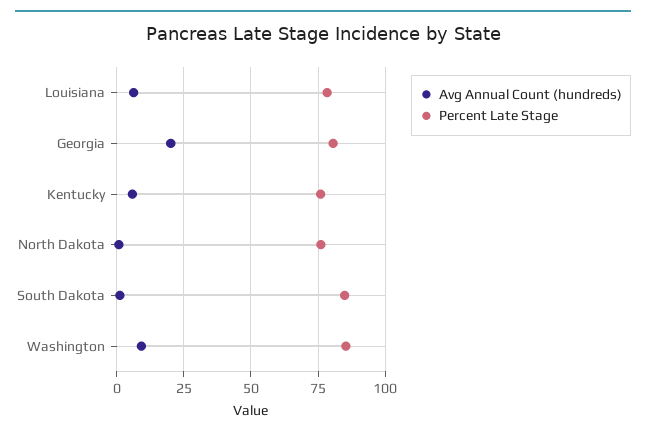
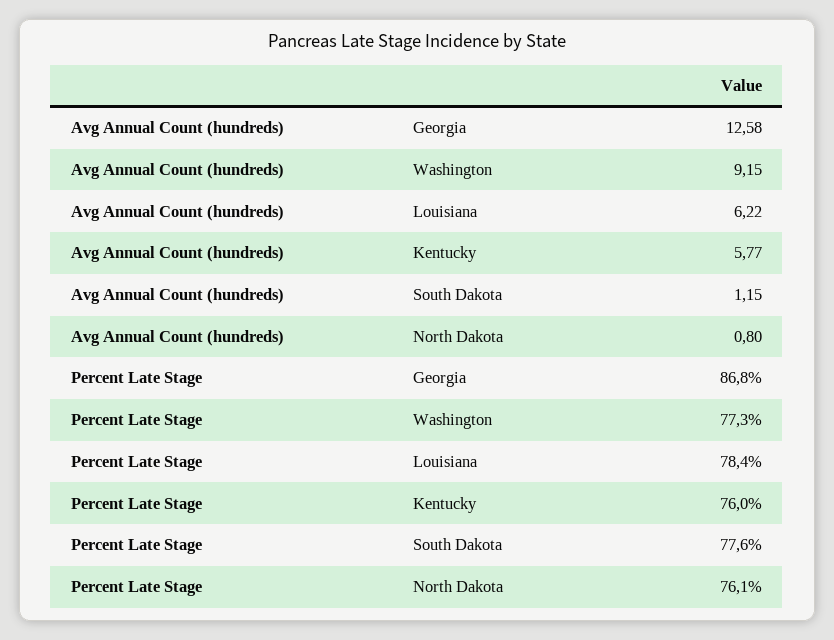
Avg Annual Count (hundreds), Georgia: 20 -> 12.58
Percent Late Stage, Georgia: 80 -> 86.8
Percent Late Stage, South Dakota: 85 -> 77.6
Percent Late Stage, Washington: 85 -> 77.3

